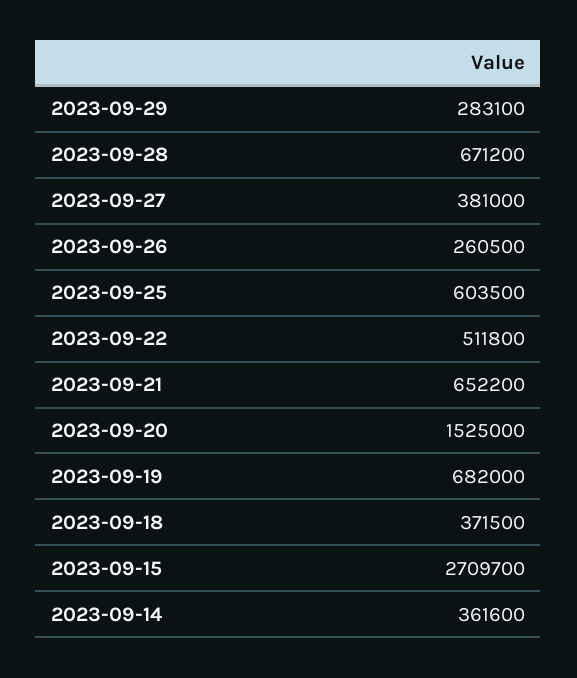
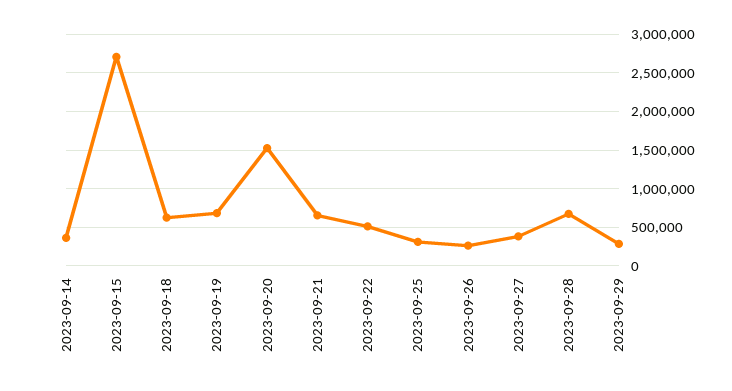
2023-09-25: 603500 -> 300000
2023-09-18: 371500 -> 600000

